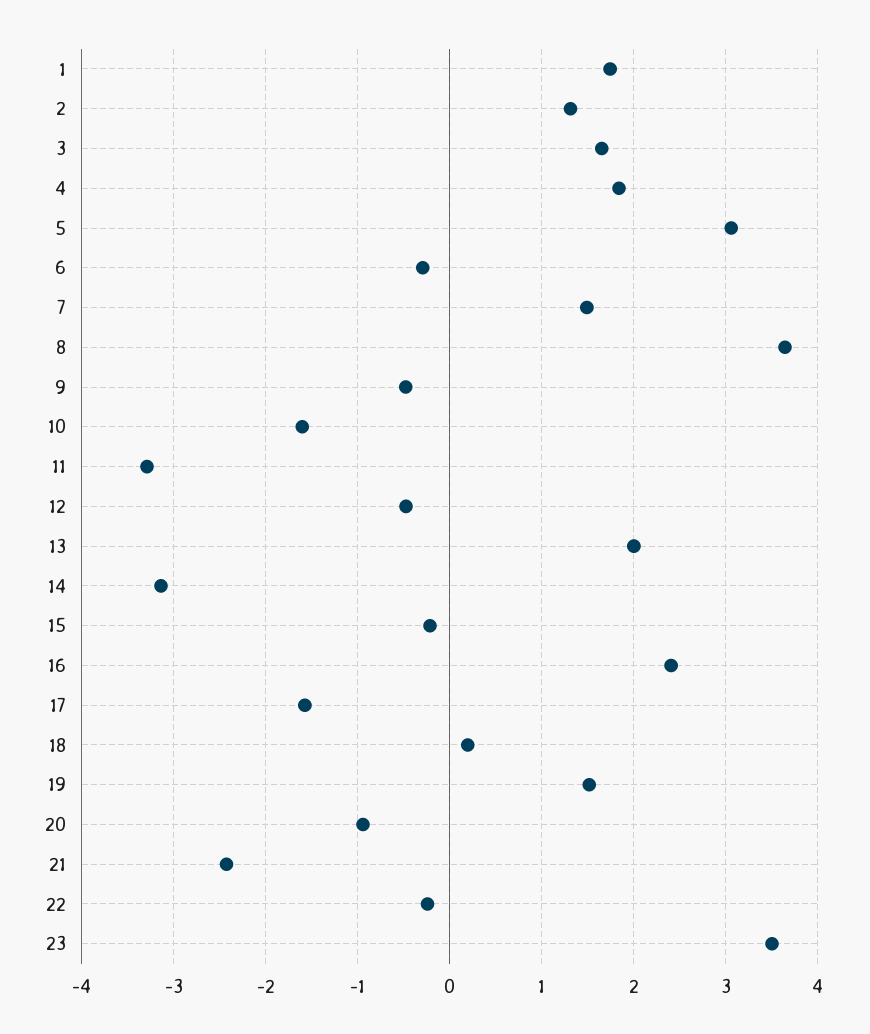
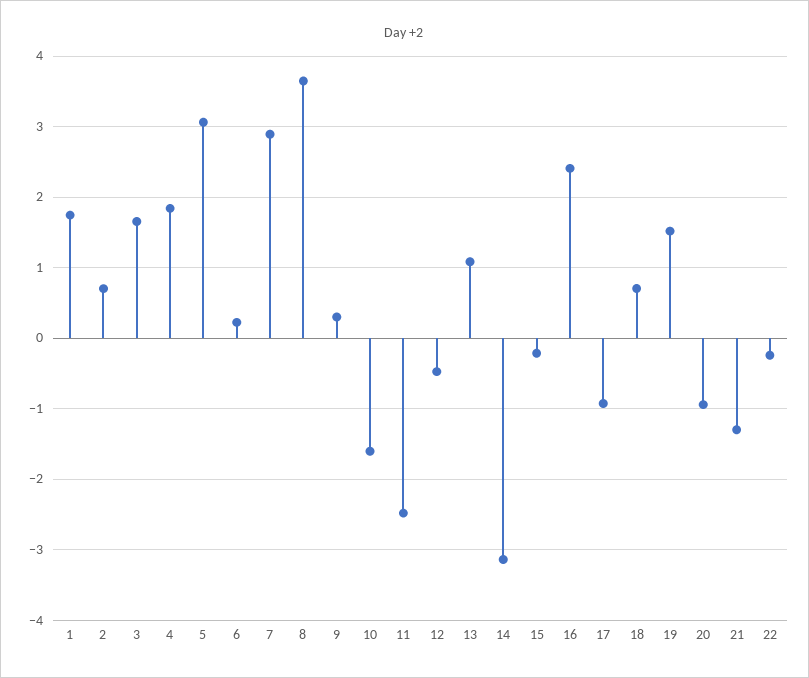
2: 1.3 -> 0.7
6: -0.3 -> 0.2
7: 1.5 -> 2.9
9: -0.5 -> 0.3
11: -3.3 -> -2.5
13: 2 -> 1.1
17: -1.6 -> -0.9
18: 0.2 -> 0.7
21: -2.4 -> -1.3
23: 3.5 -> none

